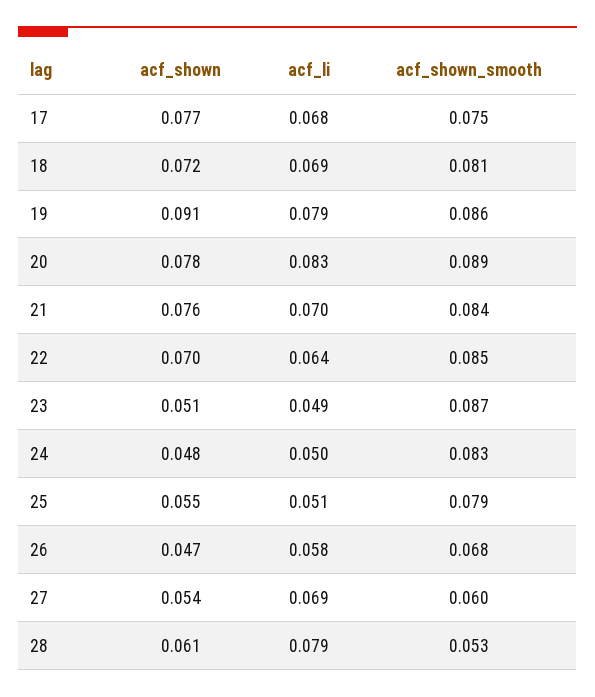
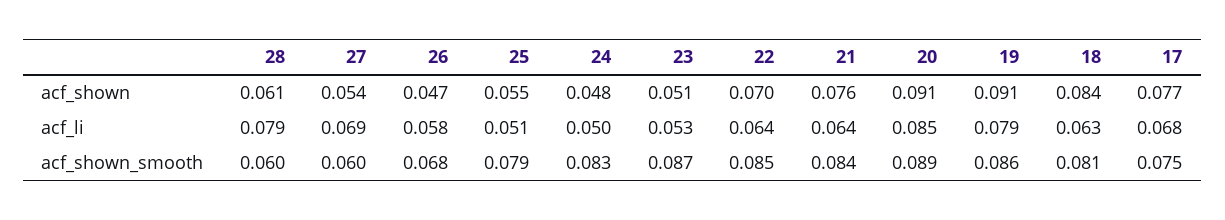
acf_shown, 18: 0.072 -> 0.084
acf_li, 18: 0.069 -> 0.063
acf_shown, 20: 0.078 -> 0.091
acf_li, 20: 0.083 -> 0.085
acf_li, 21: 0.07 -> 0.064
acf_li, 23: 0.049 -> 0.053
acf_shown_smooth, 28: 0.053 -> 0.06

